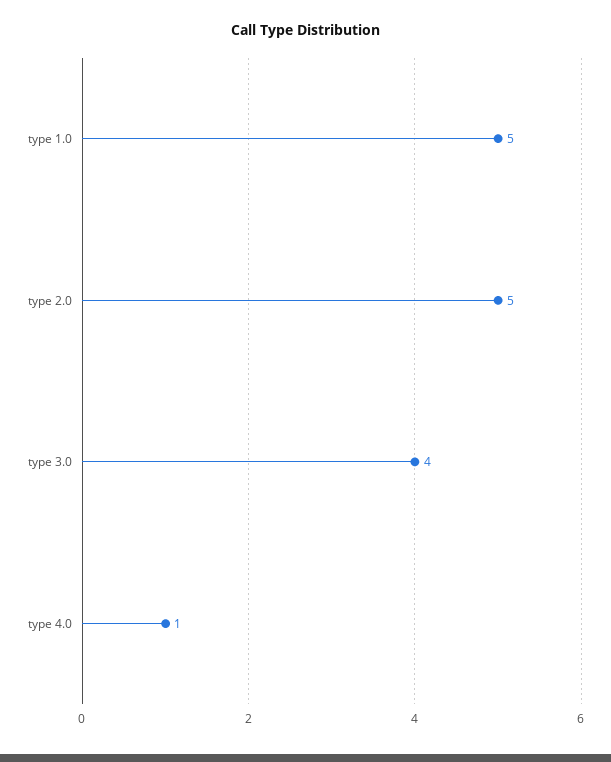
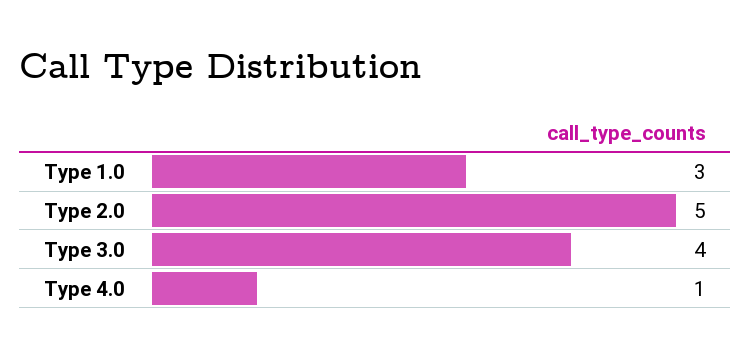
type 1.0: 5 -> 3

